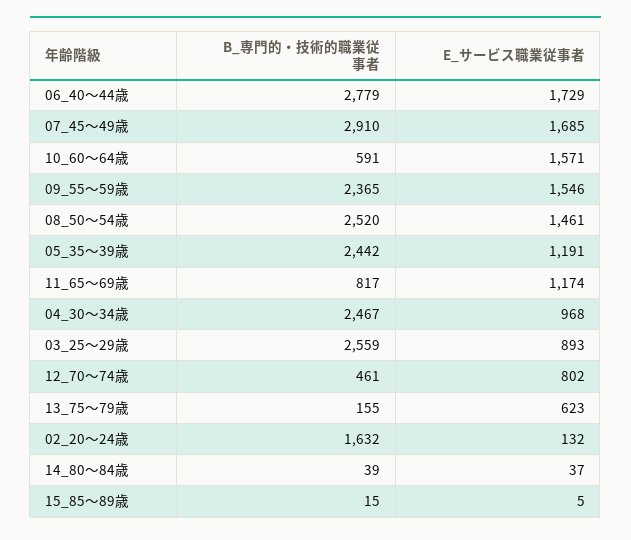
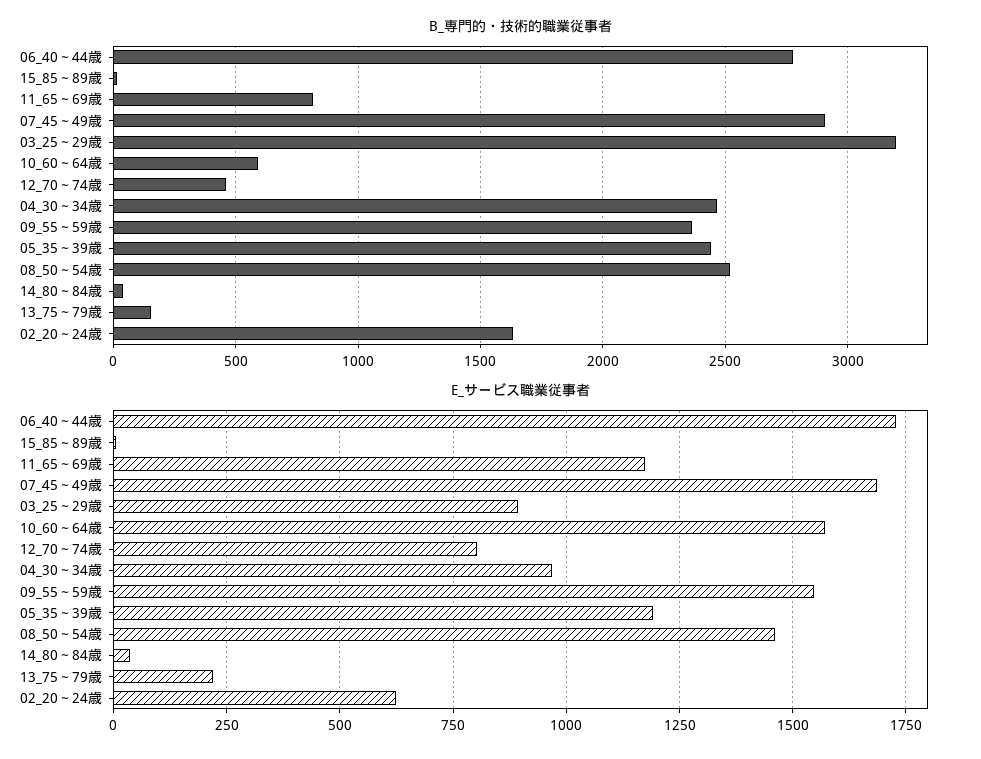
B_専門的・技術的職業従事者, 03_25～29歳: 2559 -> 3200
E_サービス職業従事者, 13_75～79歳: 623 -> 225
E_サービス職業従事者, 02_20～24歳: 132 -> 625

